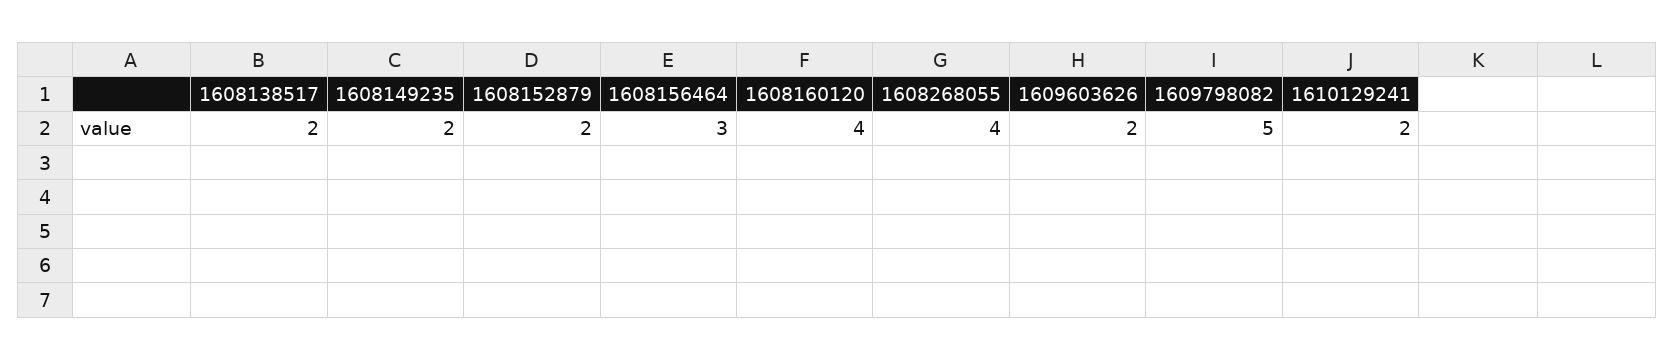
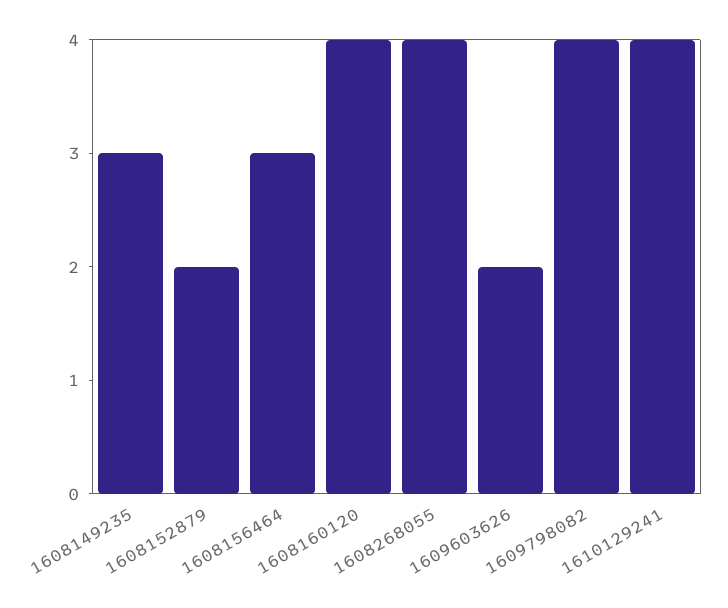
1608138517: 2 -> none
1608149235: 2 -> 3
1609798082: 5 -> 4
1610129241: 2 -> 4

